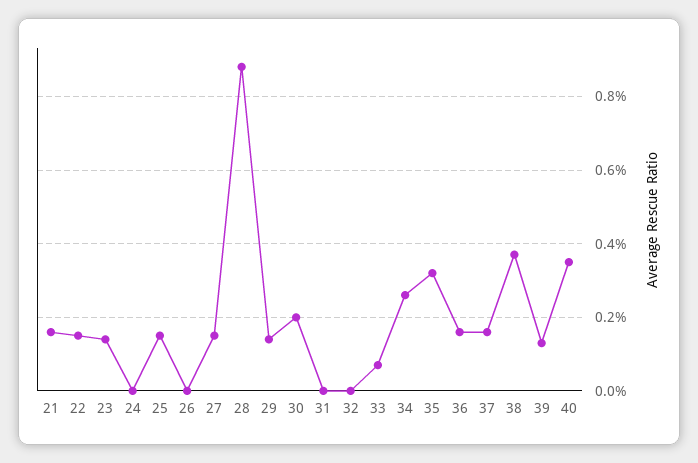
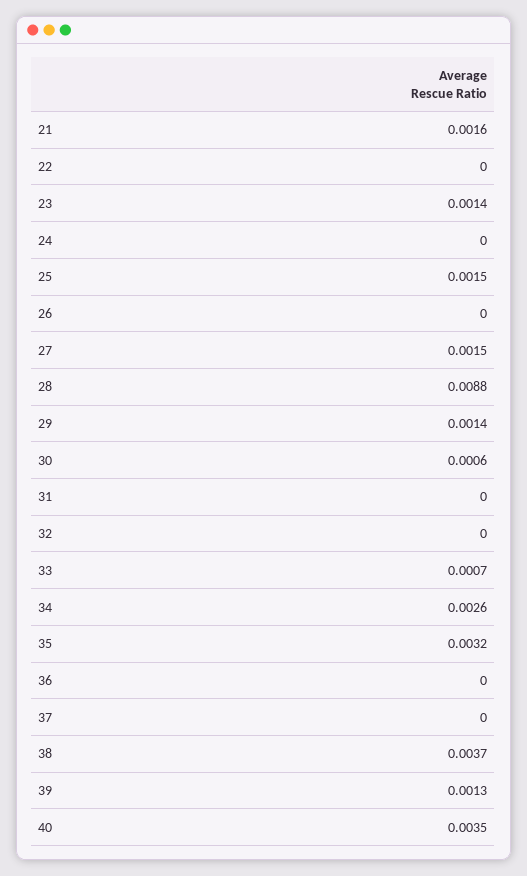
22: 0.0015 -> 0
30: 0.002 -> 0.0006
36: 0.0015 -> 0
37: 0.0015 -> 0

